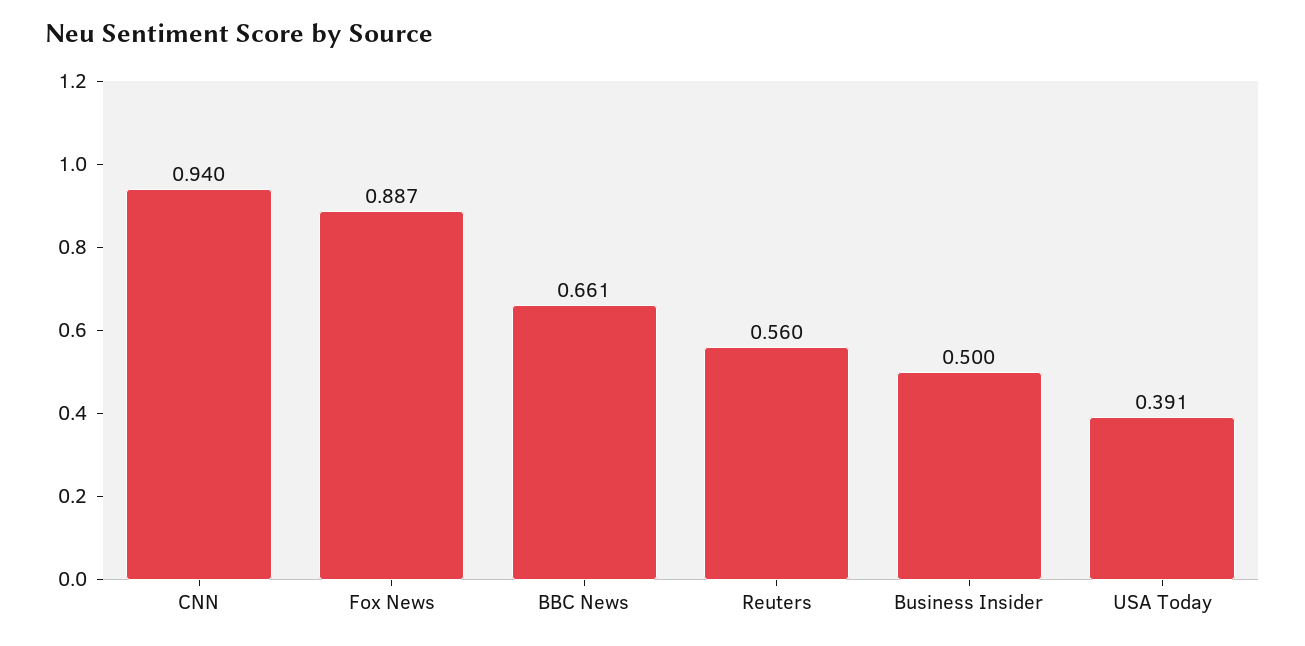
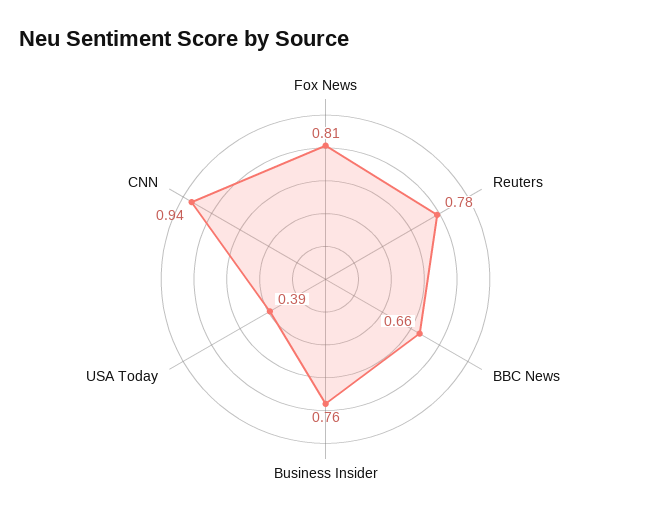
Fox News: 0.887 -> 0.81
Reuters: 0.56 -> 0.78
Business Insider: 0.5 -> 0.76

